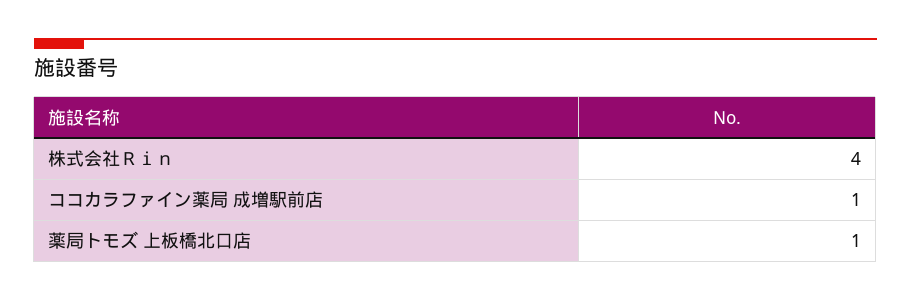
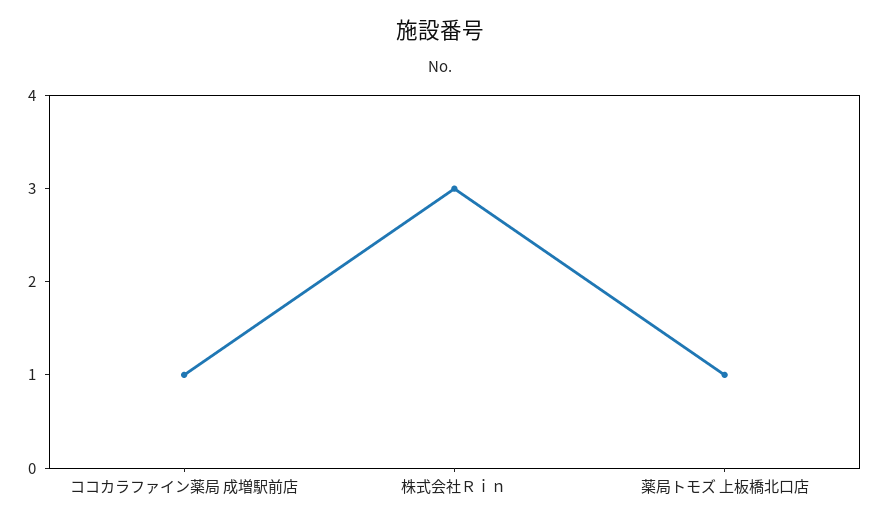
株式会社Ｒｉｎ: 4 -> 3

